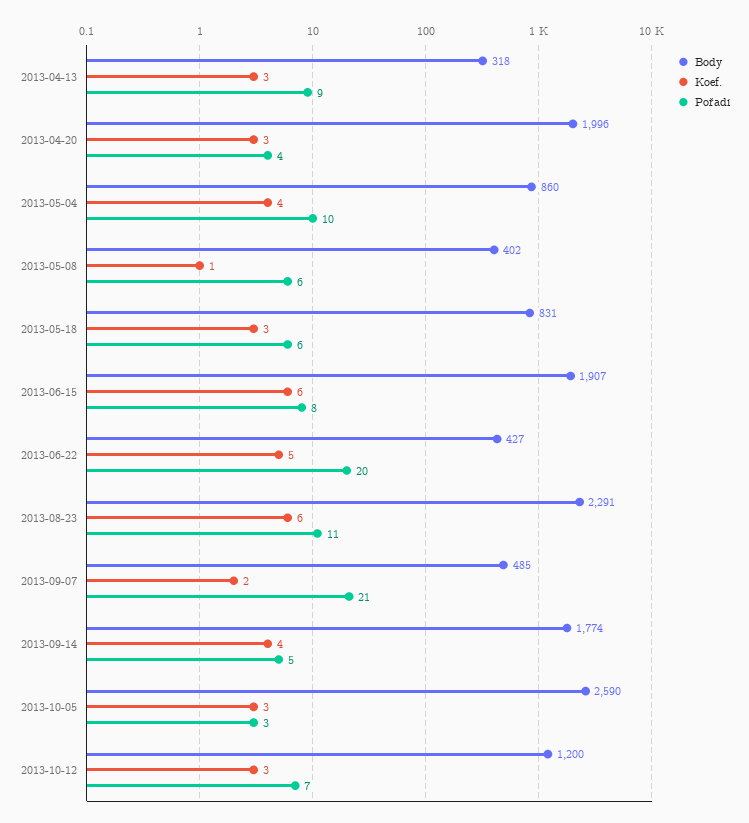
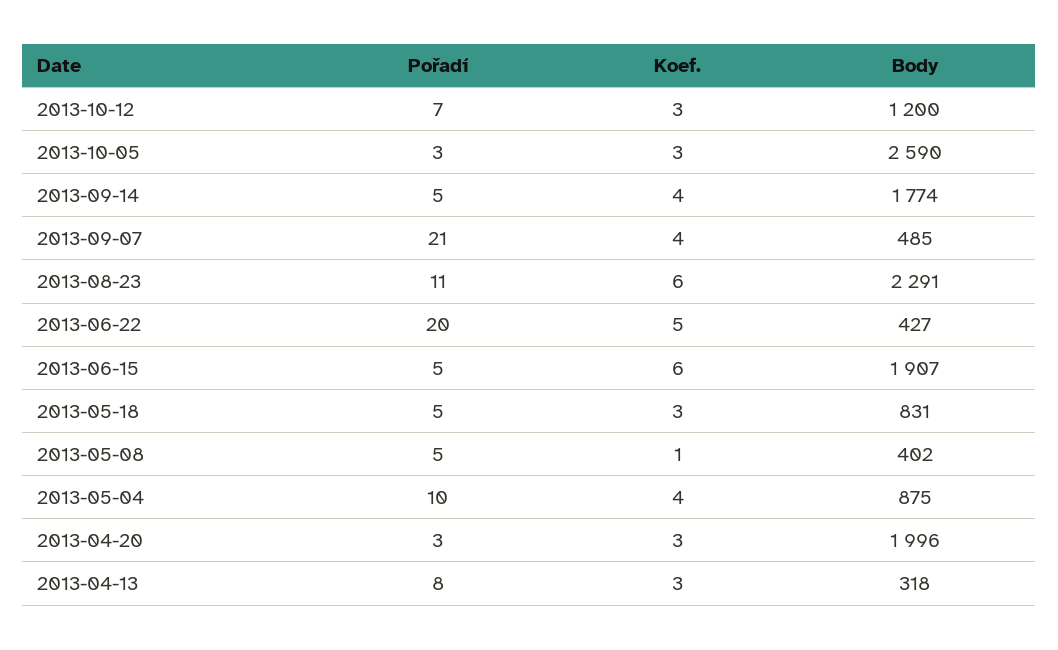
Pořadí, 2013-04-13: 9 -> 8
Pořadí, 2013-04-20: 4 -> 3
Body, 2013-05-04: 860 -> 875
Pořadí, 2013-05-08: 6 -> 5
Pořadí, 2013-05-18: 6 -> 5
Pořadí, 2013-06-15: 8 -> 5
Koef., 2013-09-07: 2 -> 4

